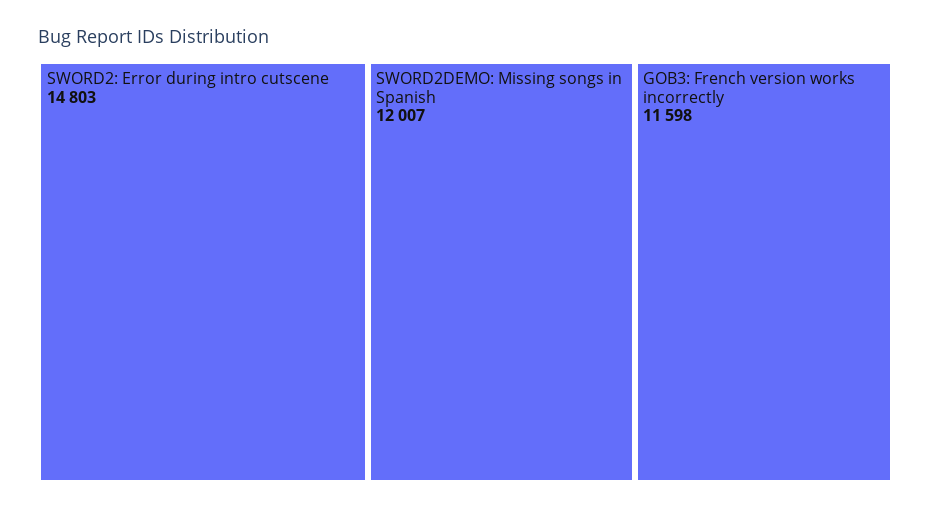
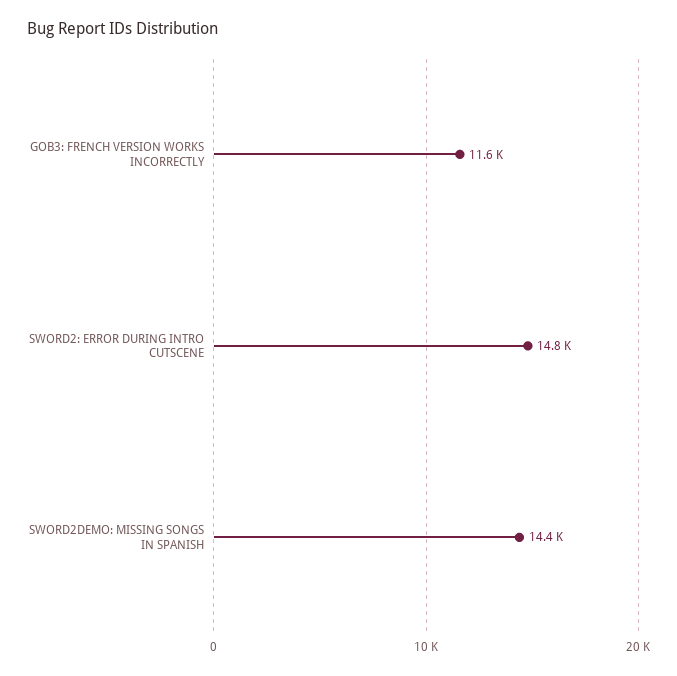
SWORD2DEMO: Missing songs in Spanish: 12007 -> 14400

